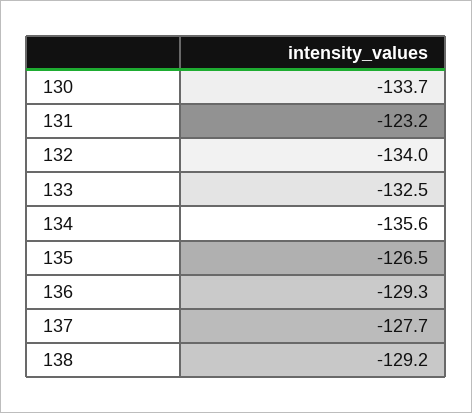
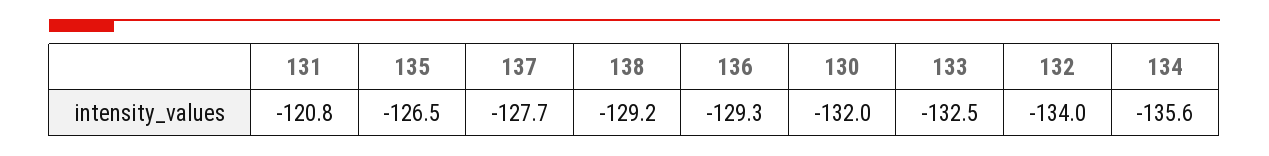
130: -133.7 -> -132
131: -123.2 -> -120.8

